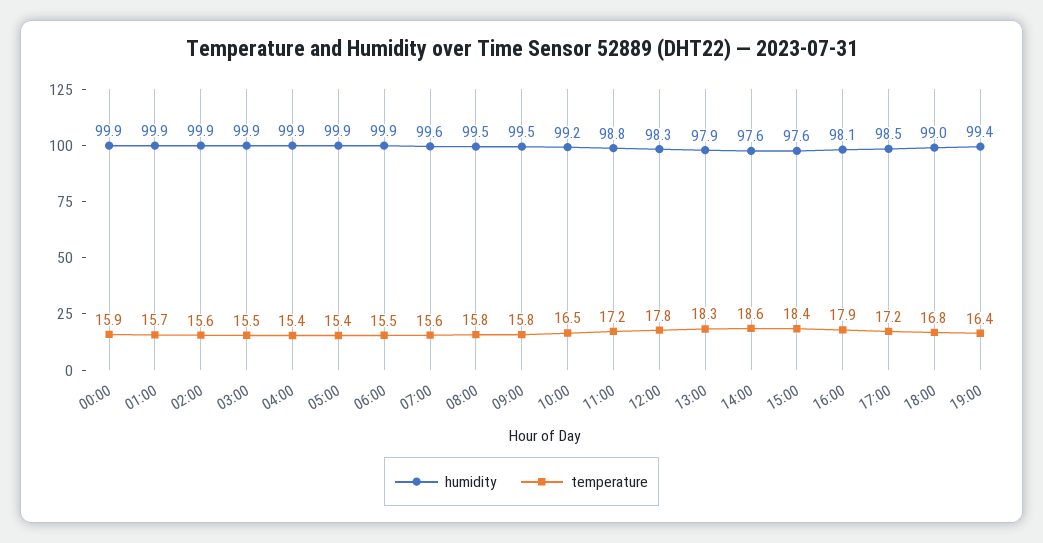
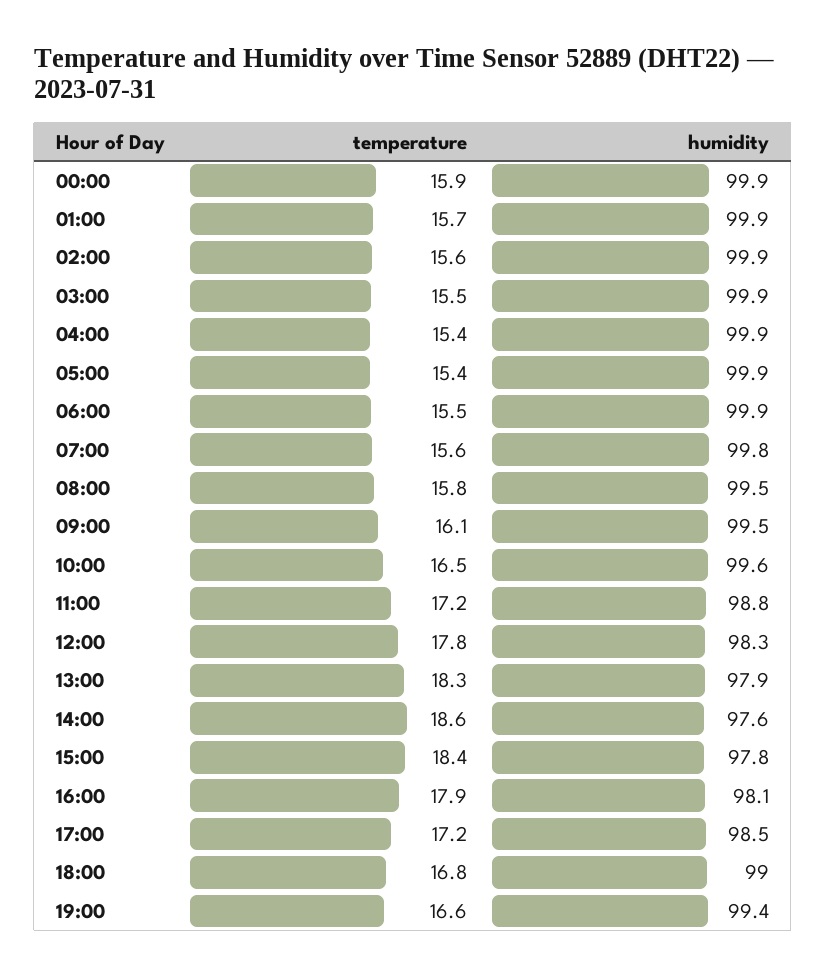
humidity, 07:00: 99.6 -> 99.8
temperature, 09:00: 15.8 -> 16.1
humidity, 10:00: 99.2 -> 99.6
humidity, 15:00: 97.6 -> 97.8
temperature, 19:00: 16.4 -> 16.6

